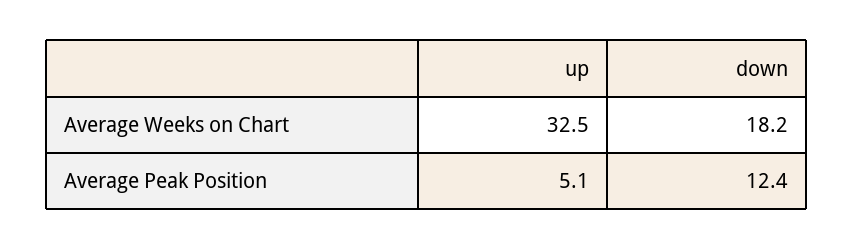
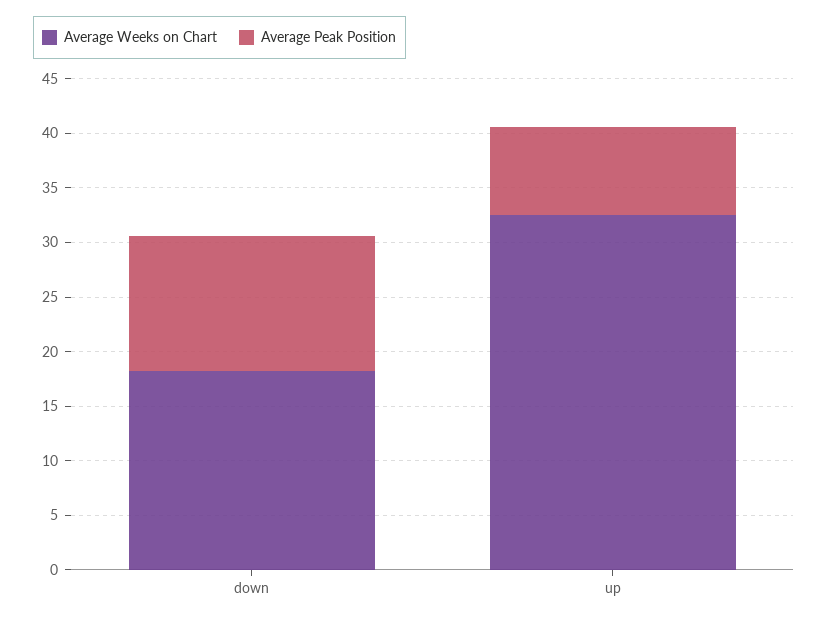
Average Peak Position, up: 5.1 -> 8

